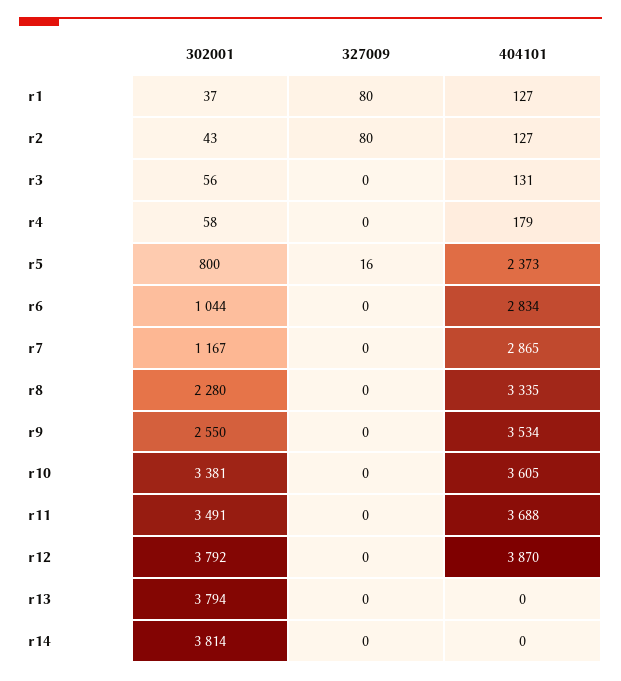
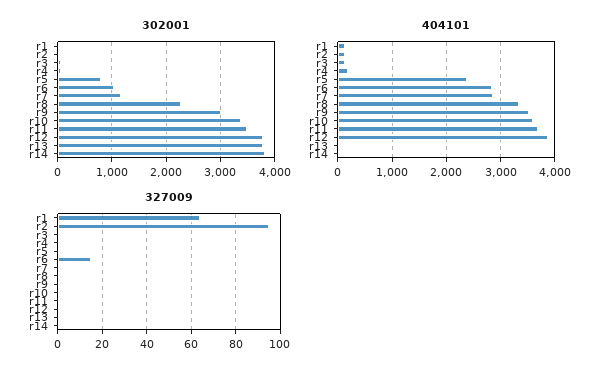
327009, r1: 80 -> 65
327009, r2: 80 -> 95
327009, r5: 16 -> 0
327009, r6: 0 -> 15
302001, r9: 2550 -> 3000

